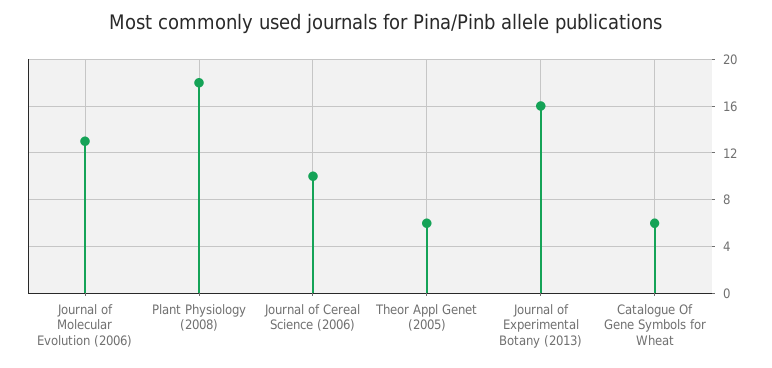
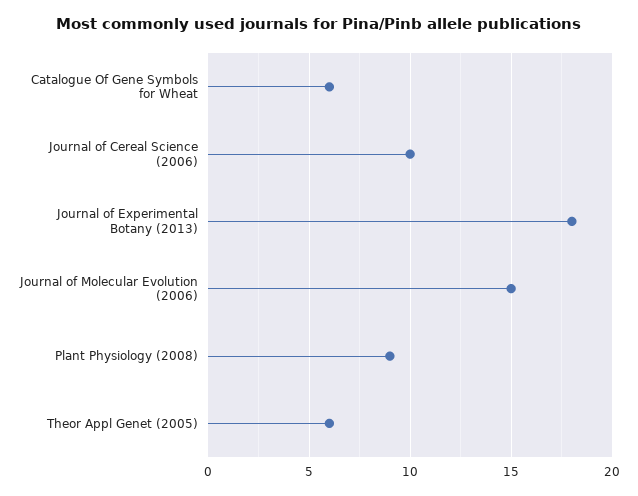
Journal of Molecular Evolution (2006): 13 -> 15
Plant Physiology (2008): 18 -> 9
Journal of Experimental Botany (2013): 16 -> 18

